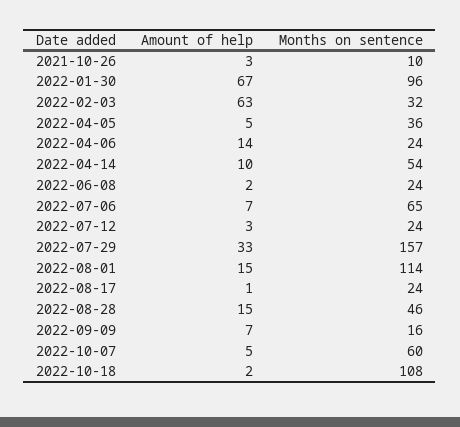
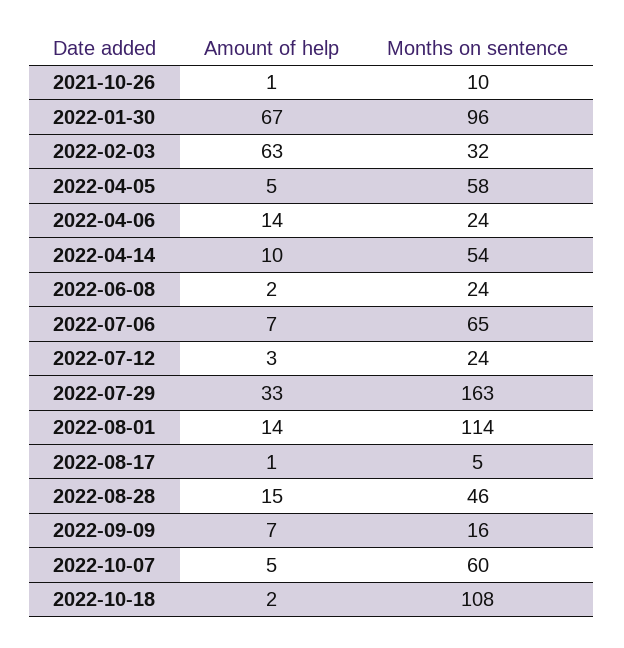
Amount of help, 2021-10-26: 3 -> 1
Months on sentence, 2022-04-05: 36 -> 58
Months on sentence, 2022-07-29: 157 -> 163
Amount of help, 2022-08-01: 15 -> 14
Months on sentence, 2022-08-17: 24 -> 5

